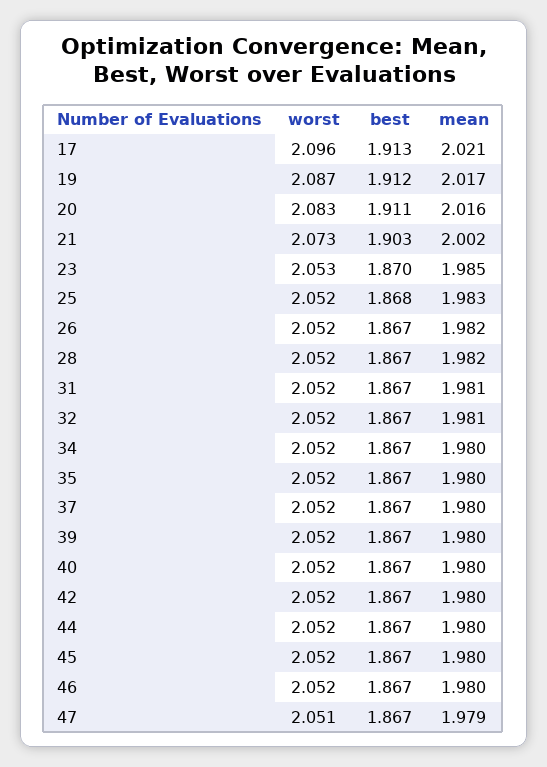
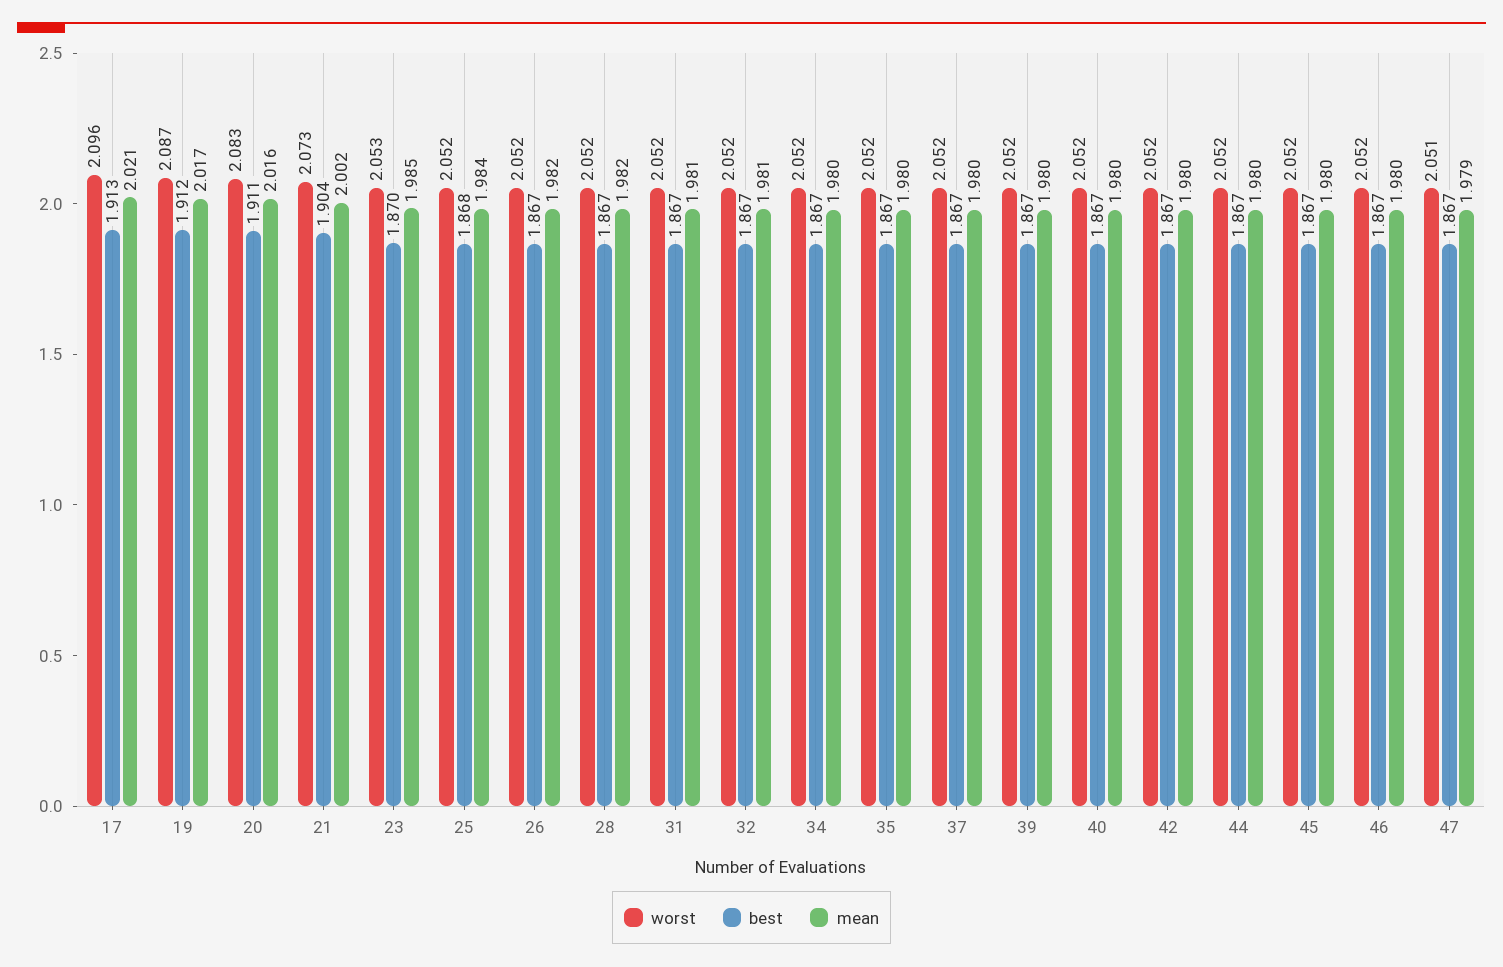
best, 21: 1.903 -> 1.904
mean, 25: 1.983 -> 1.984

